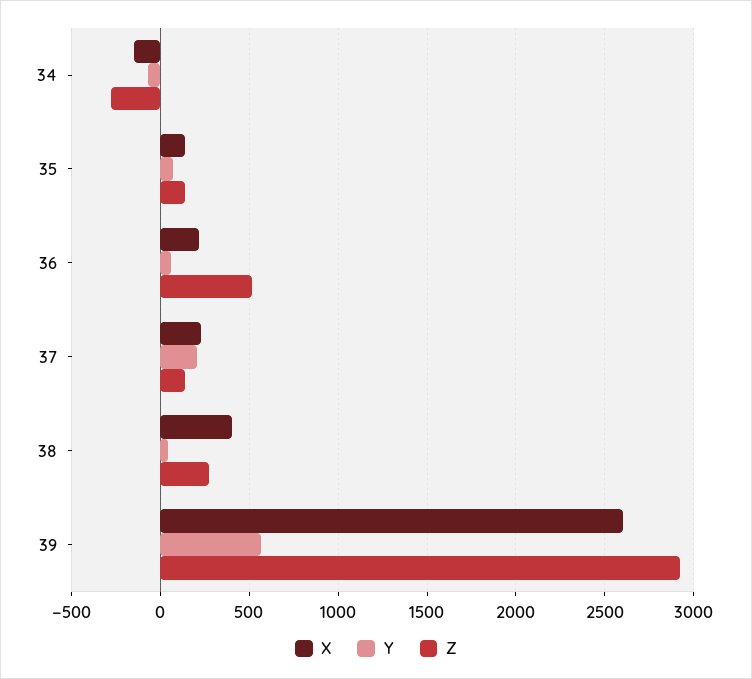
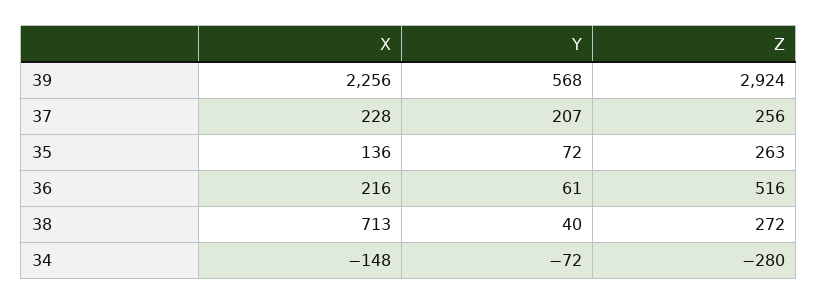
Z, 35: 150 -> 263
Z, 37: 150 -> 256
X, 38: 400 -> 713
X, 39: 2600 -> 2256

